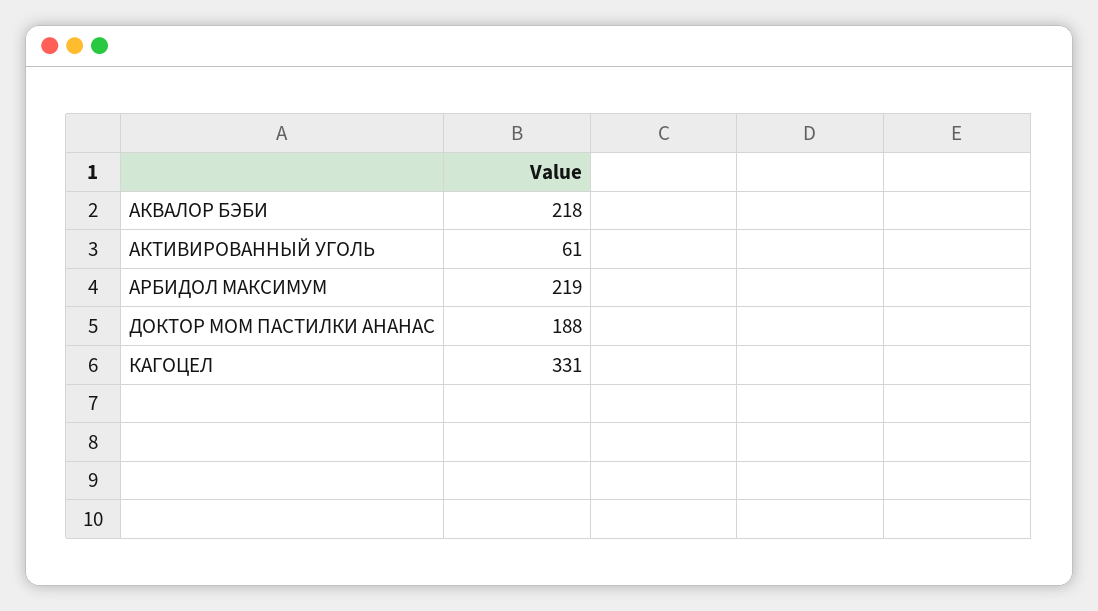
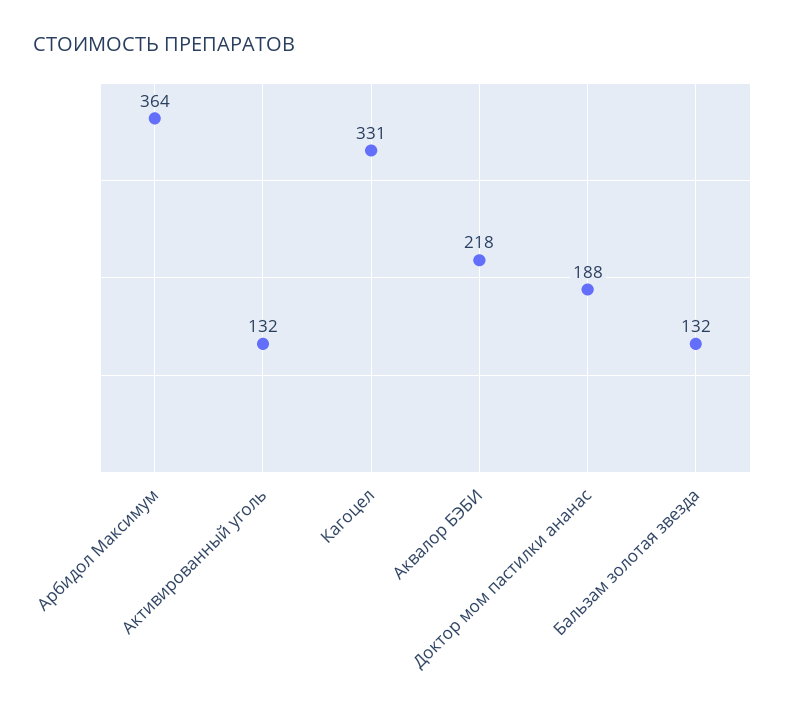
АКТИВИРОВАННЫЙ УГОЛЬ: 61 -> 132
АРБИДОЛ МАКСИМУМ: 219 -> 364
Бальзам золотая звезда: none -> 132

